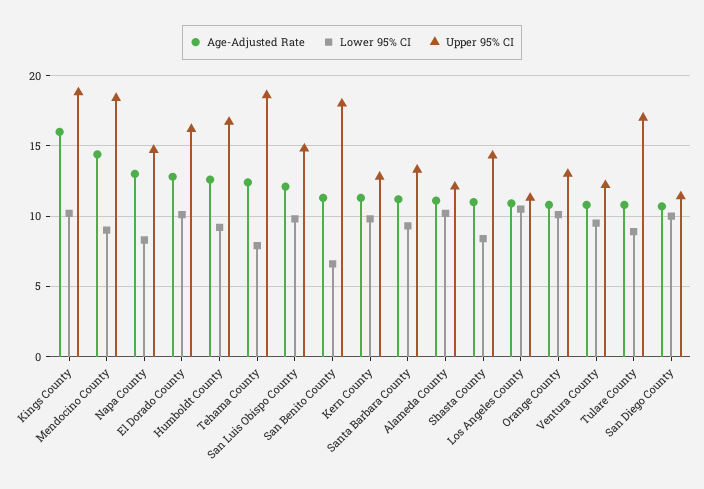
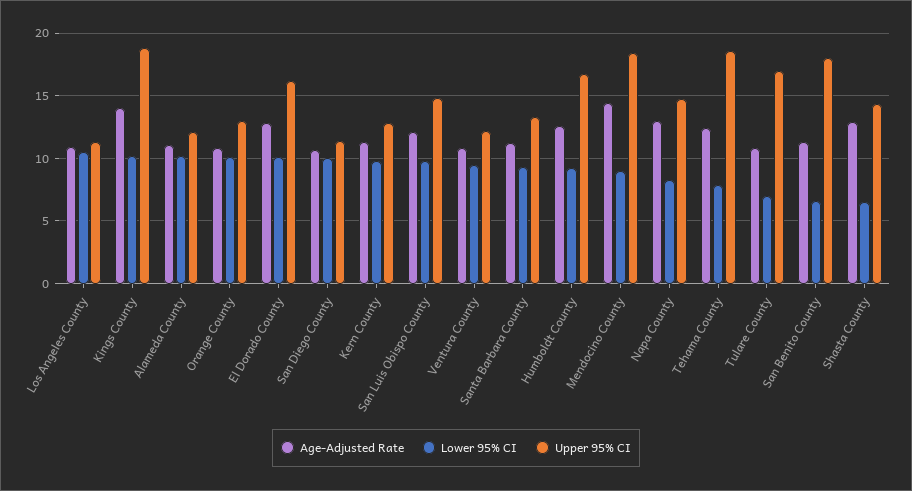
Age-Adjusted Rate, Kings County: 16 -> 14
Age-Adjusted Rate, Shasta County: 11 -> 13
Lower 95% CI, Shasta County: 8.5 -> 6.5
Lower 95% CI, Tulare County: 9 -> 7

